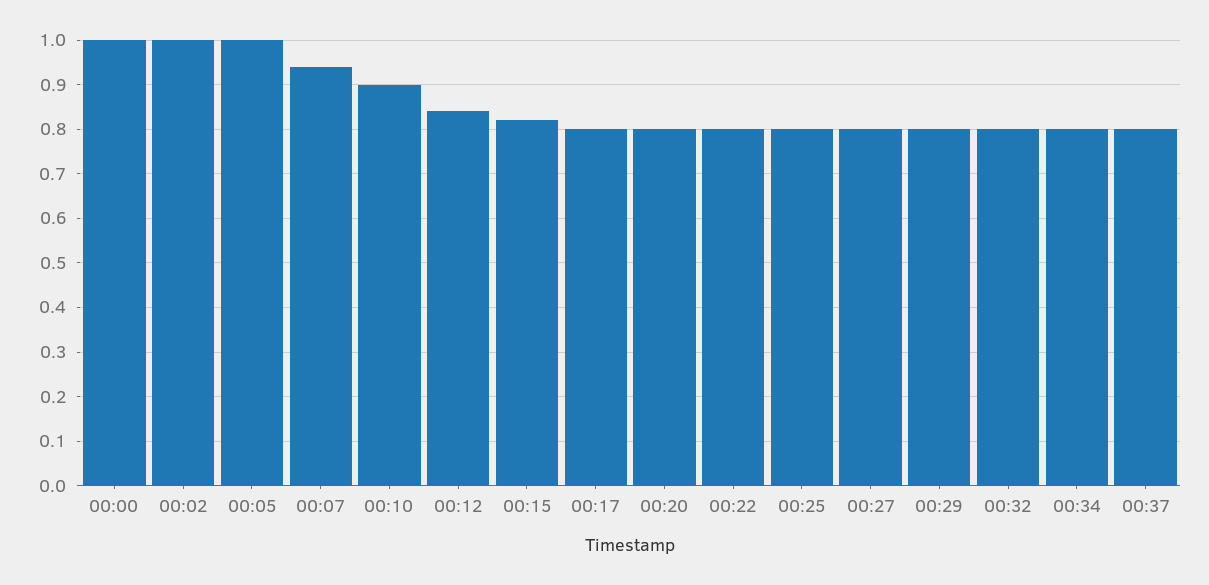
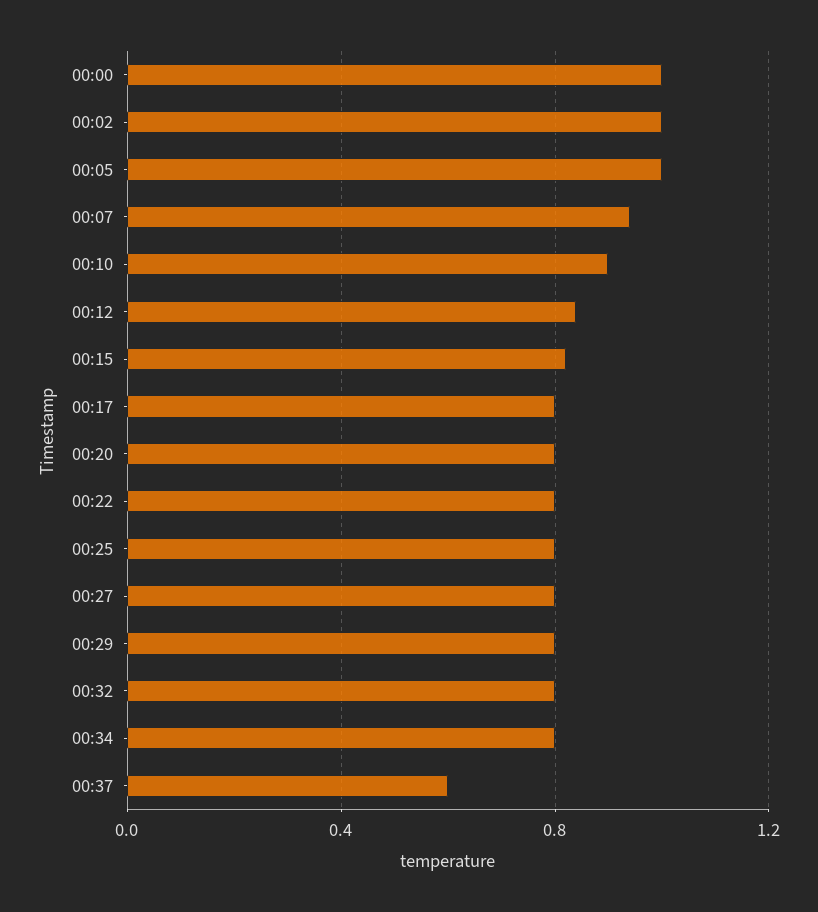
00:37: 0.8 -> 0.6

